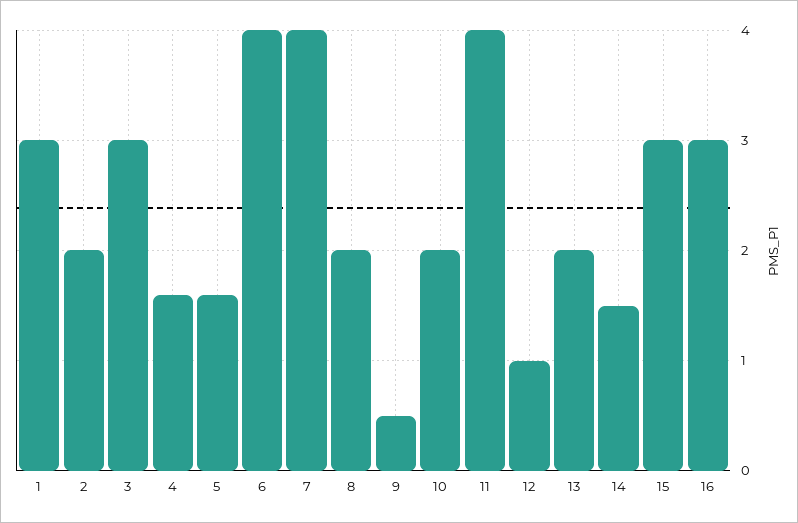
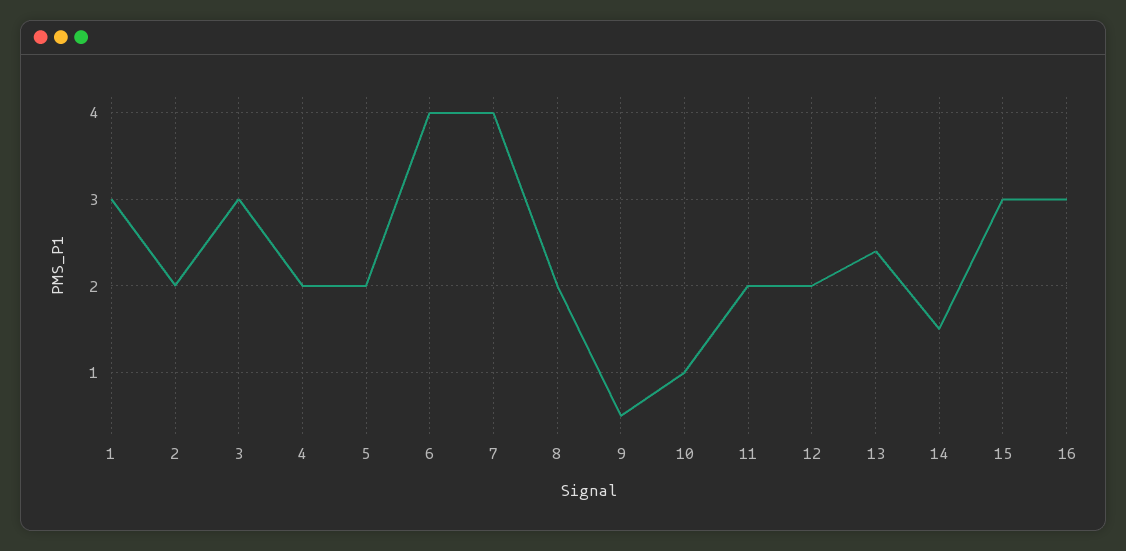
4: 1.6 -> 2
5: 1.6 -> 2
10: 2 -> 1
11: 4 -> 2
12: 1 -> 2
13: 2 -> 2.4

